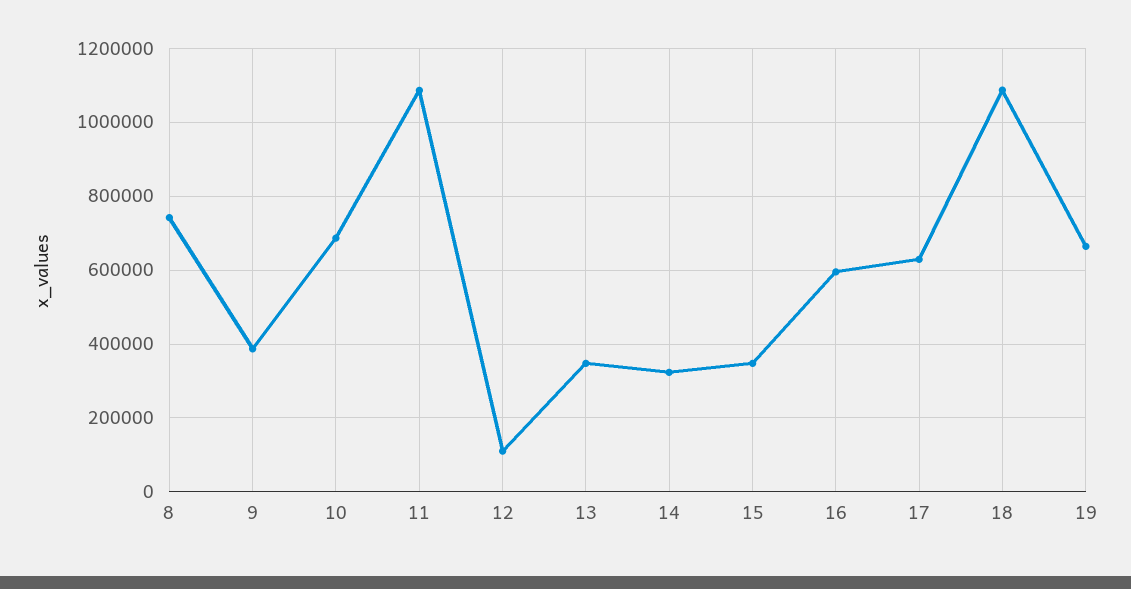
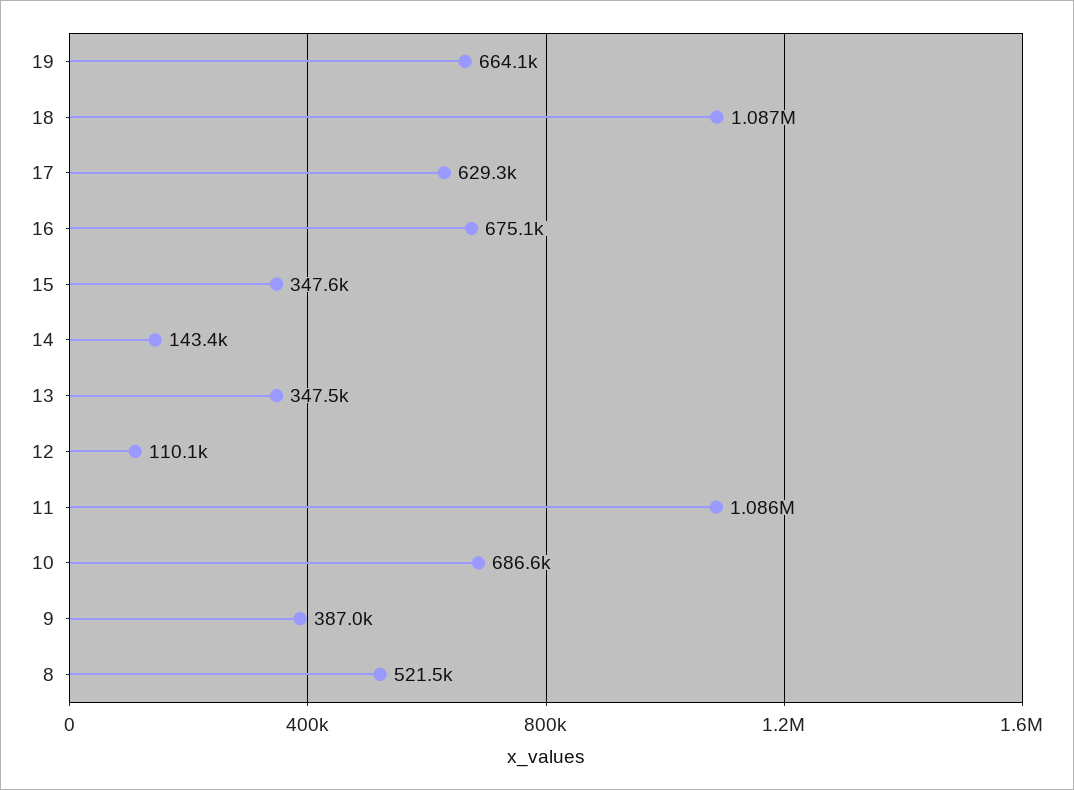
8: 740000 -> 521500
14: 320000 -> 143400
16: 600000 -> 675100

